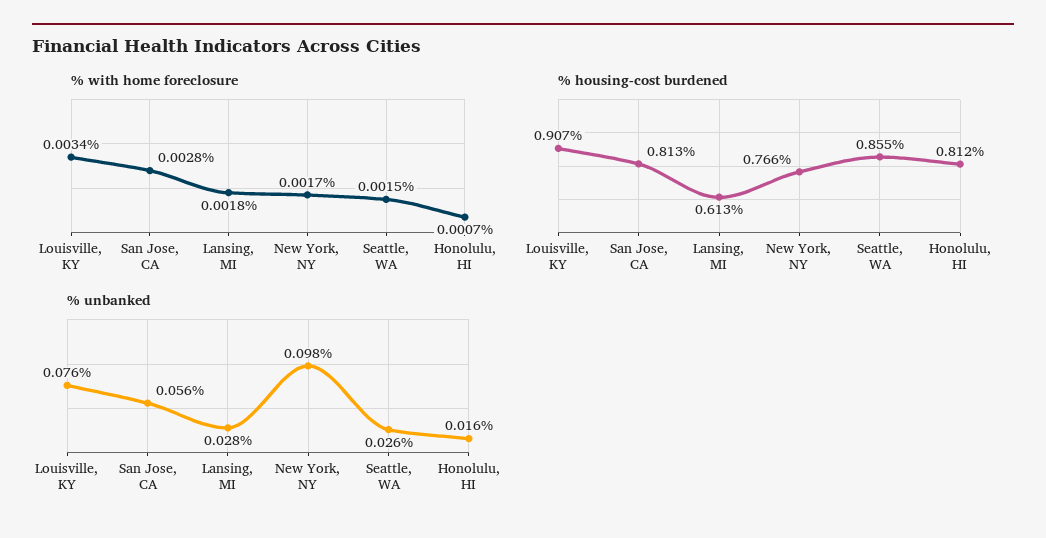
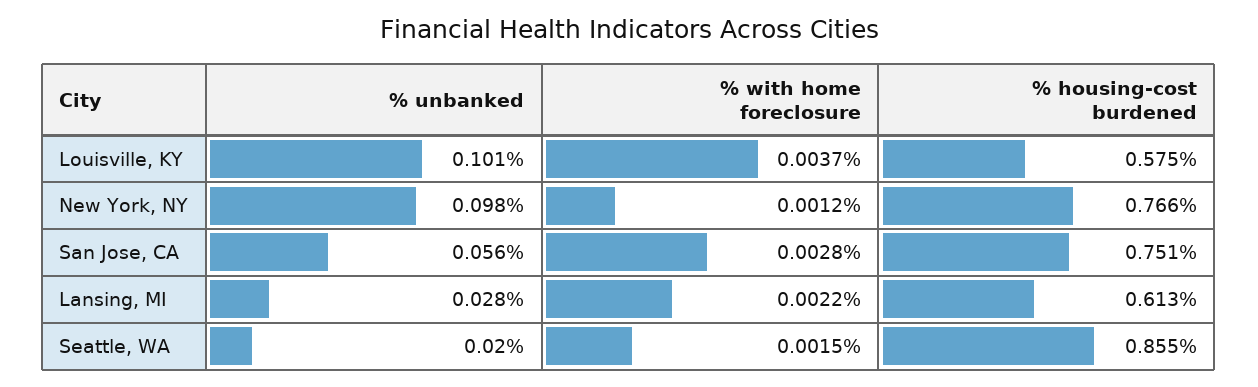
% with home foreclosure, Louisville, KY: 0.0034 -> 0.0037
% with home foreclosure, Lansing, MI: 0.0018 -> 0.0022
% with home foreclosure, New York, NY: 0.0017 -> 0.0012
% with home foreclosure, Honolulu, HI: 0.0007 -> none
% housing-cost burdened, Louisville, KY: 0.907 -> 0.575
% housing-cost burdened, San Jose, CA: 0.813 -> 0.751
% housing-cost burdened, Honolulu, HI: 0.812 -> none
% unbanked, Louisville, KY: 0.076 -> 0.101
% unbanked, Seattle, WA: 0.026 -> 0.02
% unbanked, Honolulu, HI: 0.016 -> none

